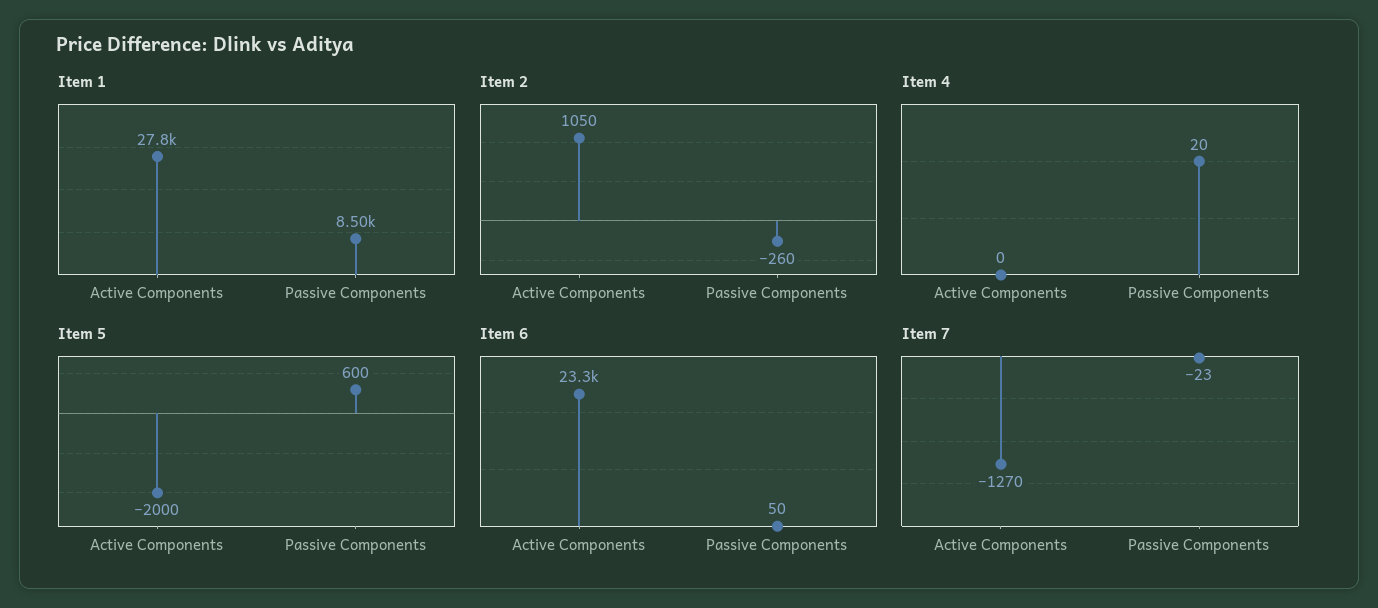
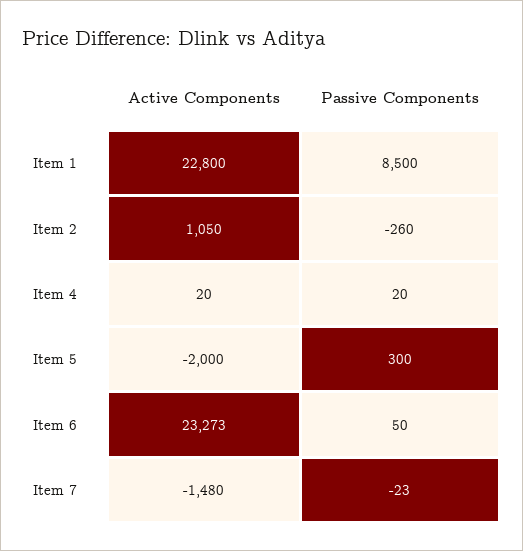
Item 1, Active Components: 27800 -> 22800
Item 4, Active Components: 0 -> 20
Item 5, Passive Components: 600 -> 300
Item 7, Active Components: -1270 -> -1480

